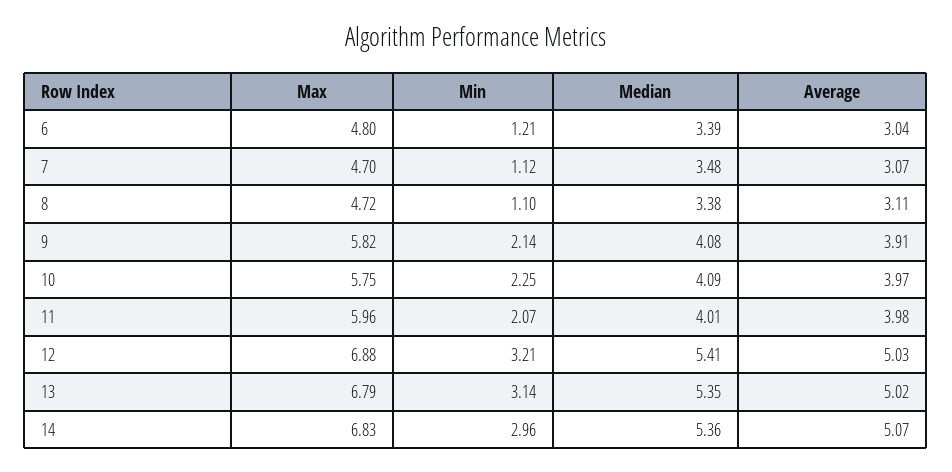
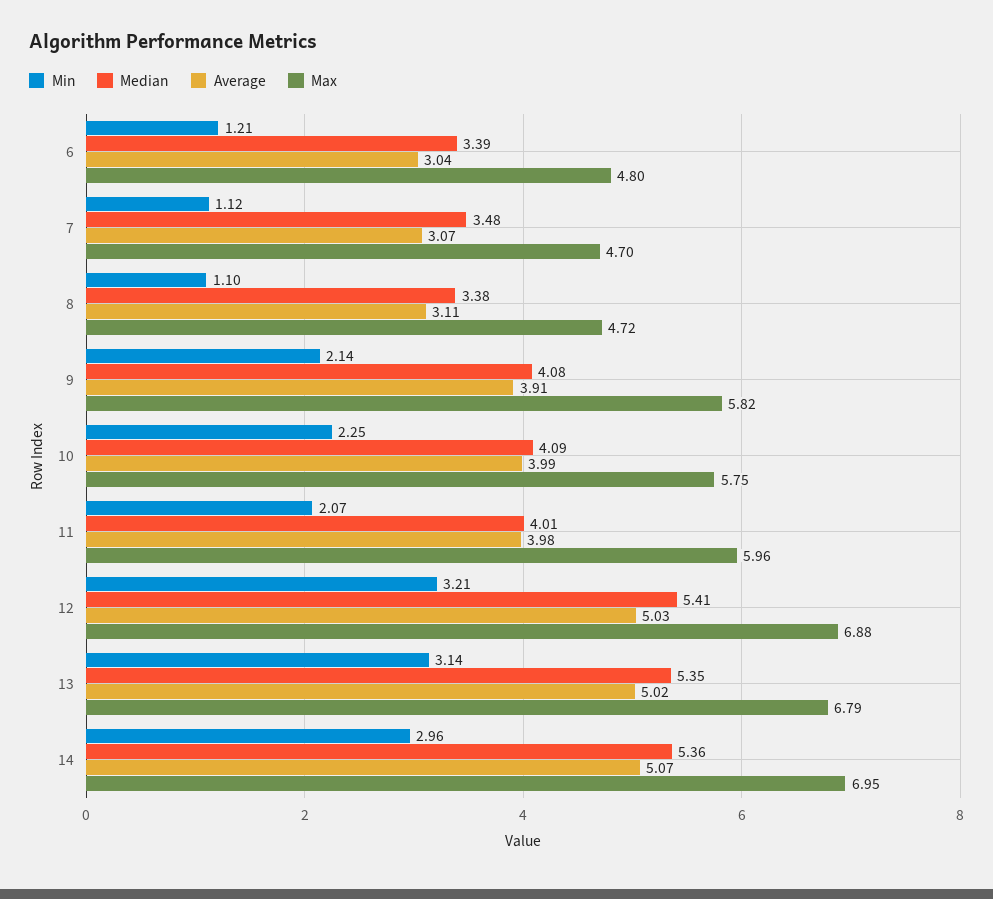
Average, 10: 3.97 -> 3.99
Max, 14: 6.83 -> 6.95

